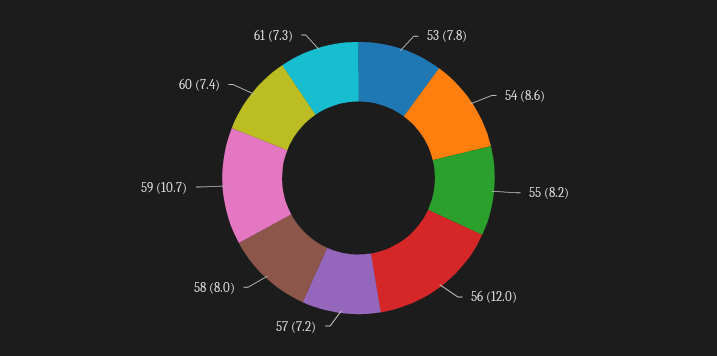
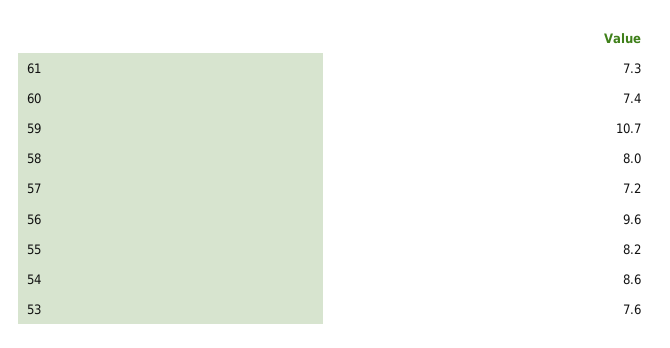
53: 7.8 -> 7.6
56: 12 -> 9.6

